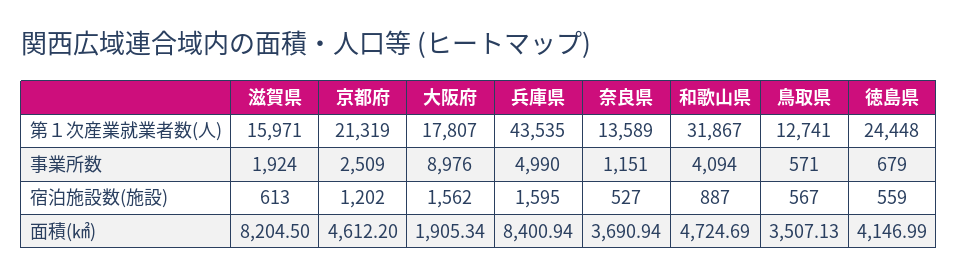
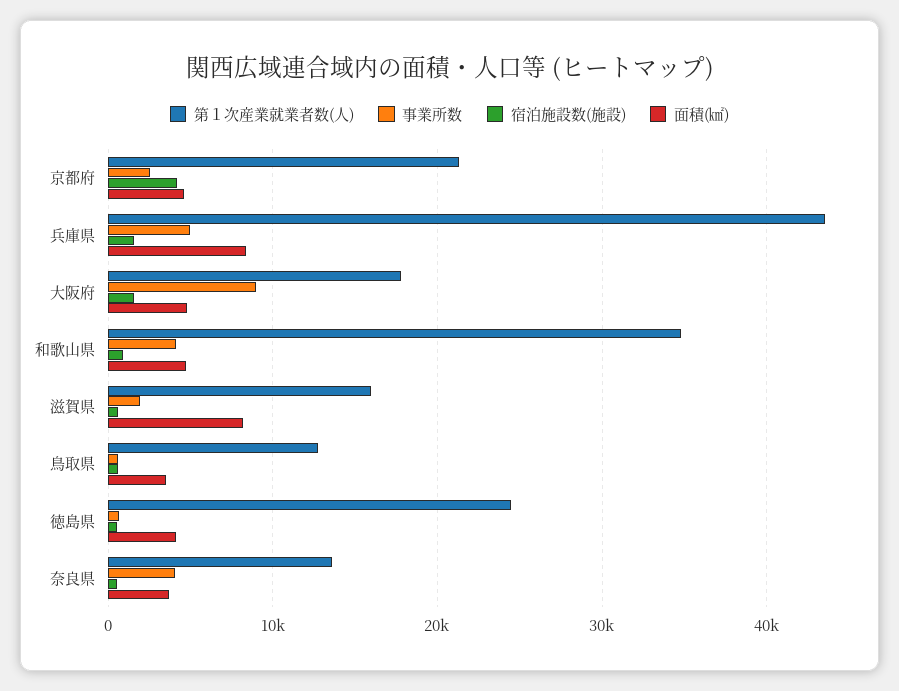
第１次産業就業者数(人), 和歌山県: 31867 -> 35000
事業所数, 奈良県: 1151 -> 4000
宿泊施設数(施設), 京都府: 1202 -> 4000
面積(㎢), 大阪府: 1905.34 -> 5000

